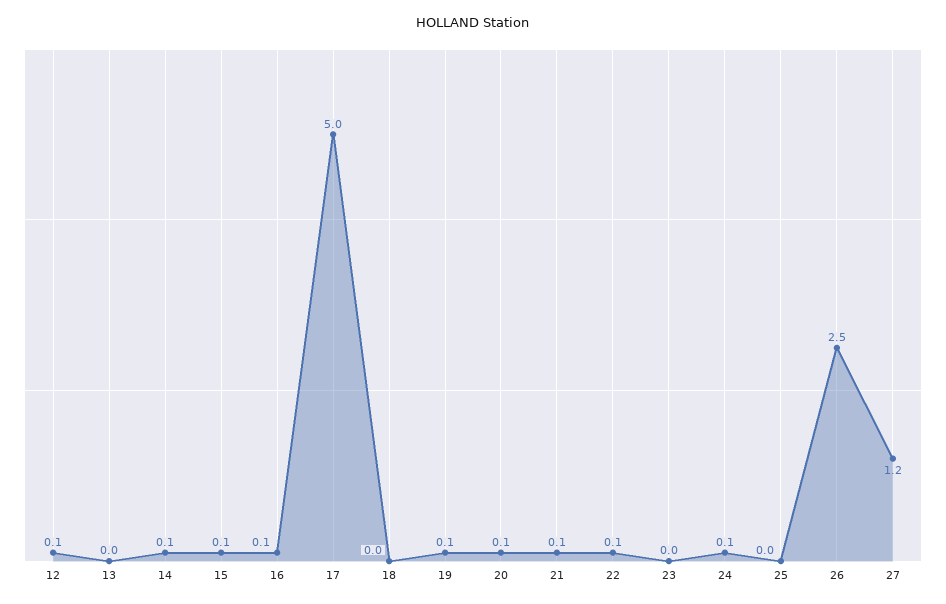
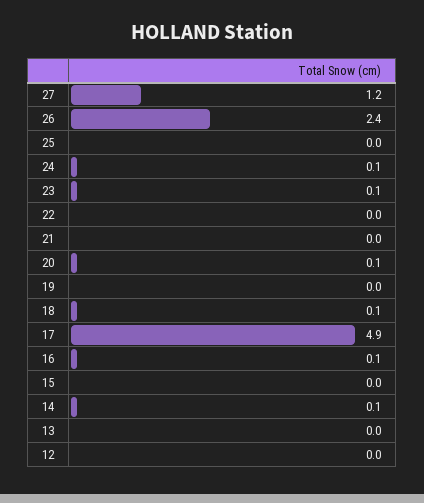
12: 0.1 -> 0
15: 0.1 -> 0
17: 5 -> 4.9
18: 0 -> 0.1
19: 0.1 -> 0
21: 0.1 -> 0
22: 0.1 -> 0
23: 0 -> 0.1
26: 2.5 -> 2.4

